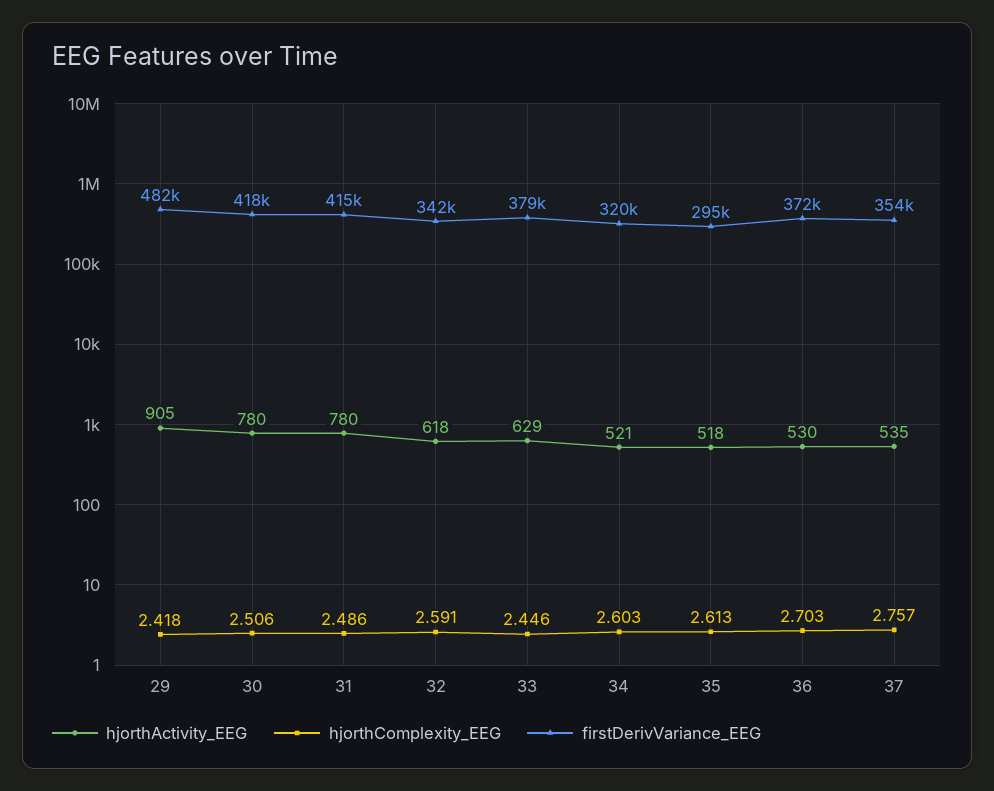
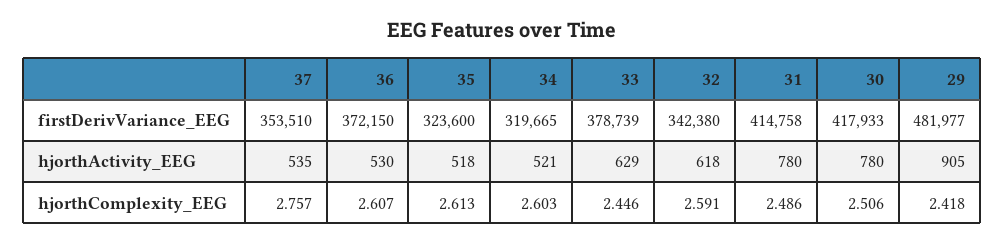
firstDerivVariance_EEG, 35: 295000 -> 323600
hjorthComplexity_EEG, 36: 2.703 -> 2.607

